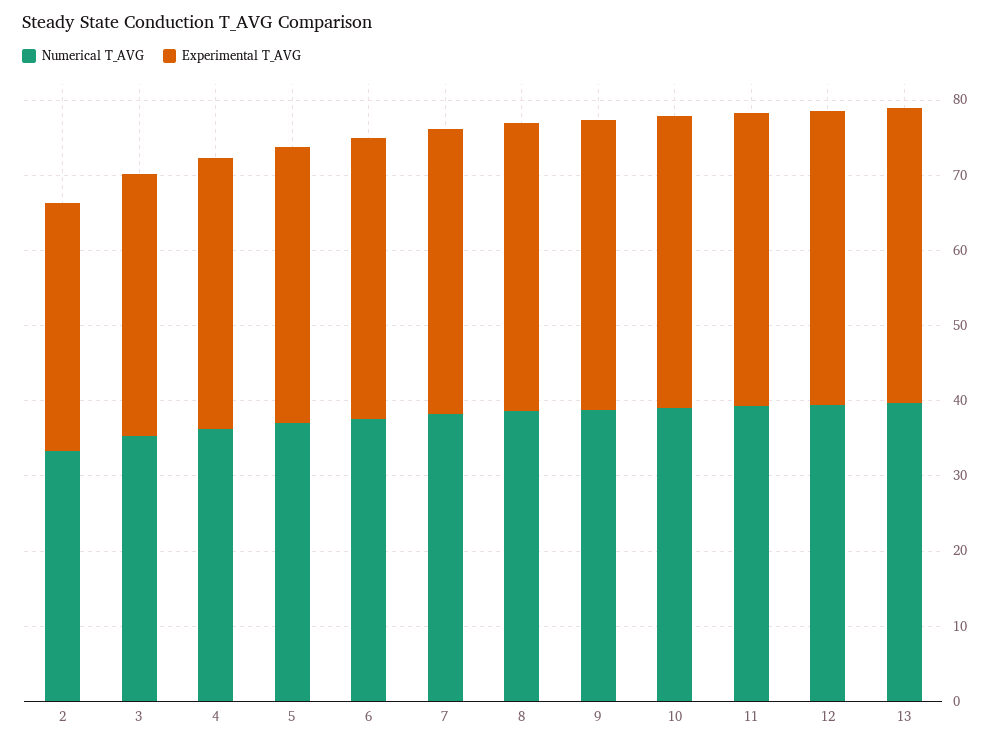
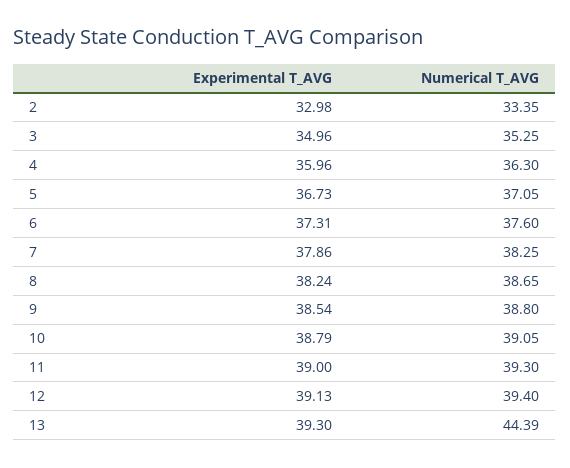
Numerical T_AVG, 13: 40 -> 44.39

